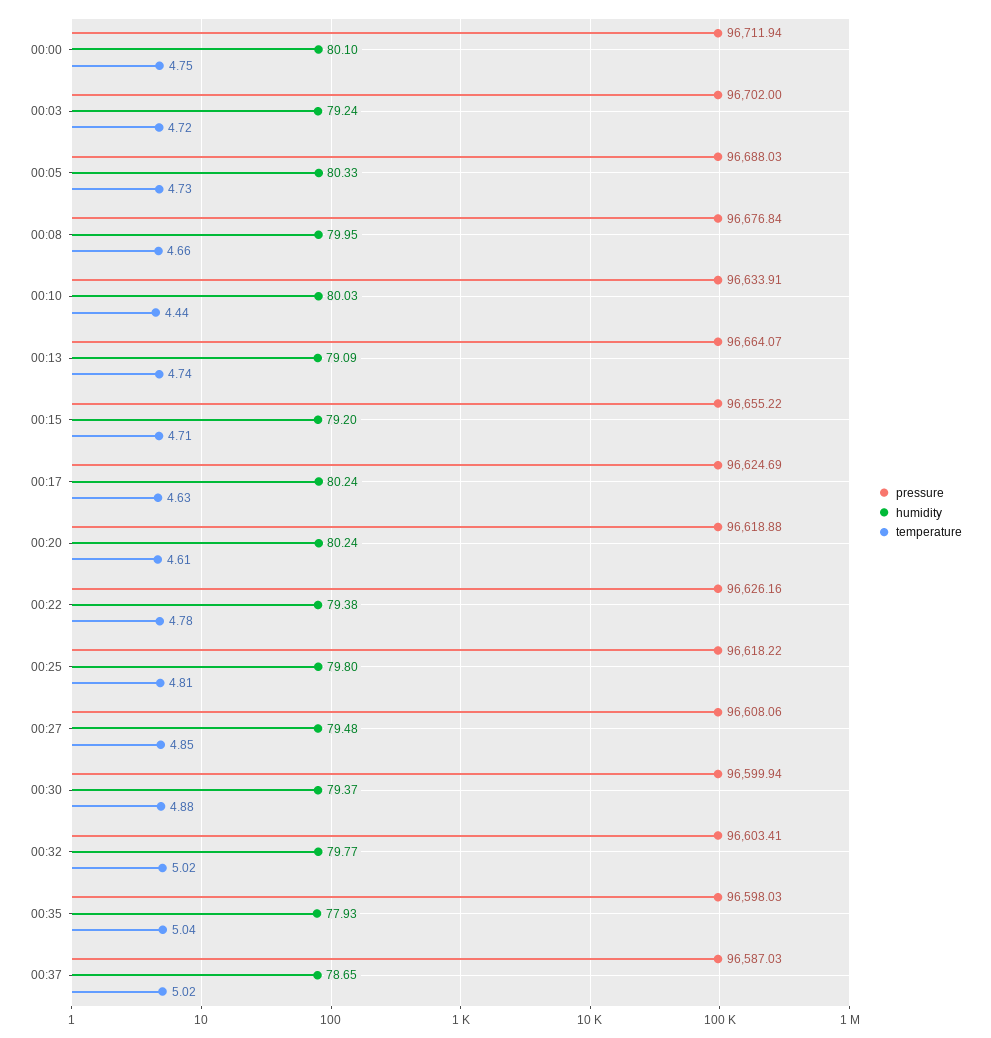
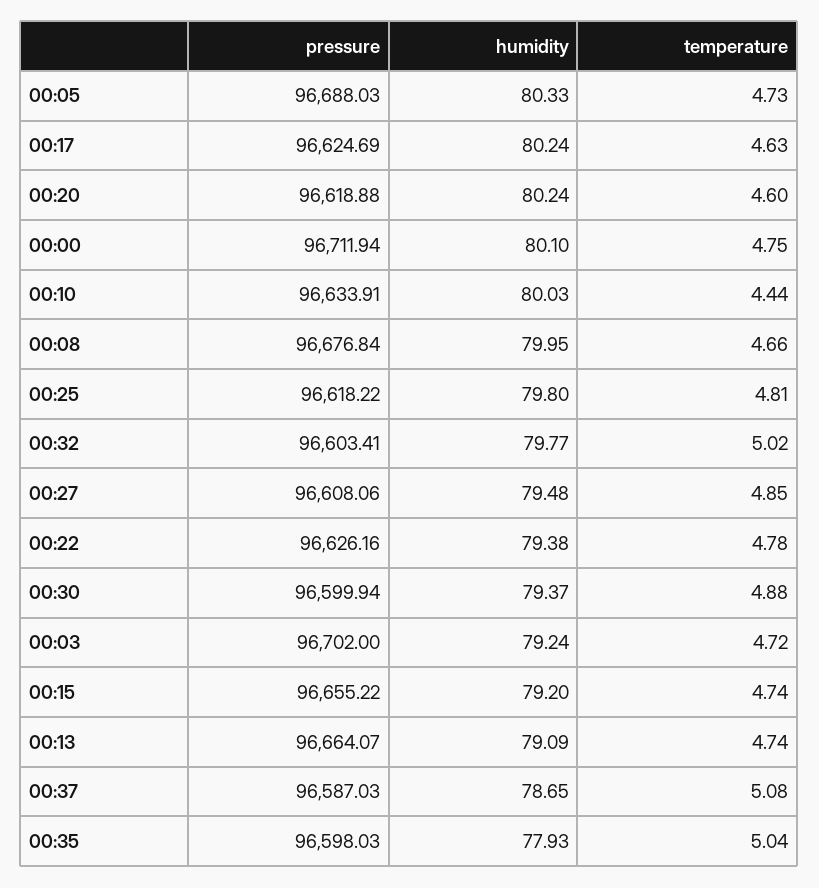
temperature, 00:15: 4.71 -> 4.74
temperature, 00:20: 4.61 -> 4.6
temperature, 00:37: 5.02 -> 5.08

